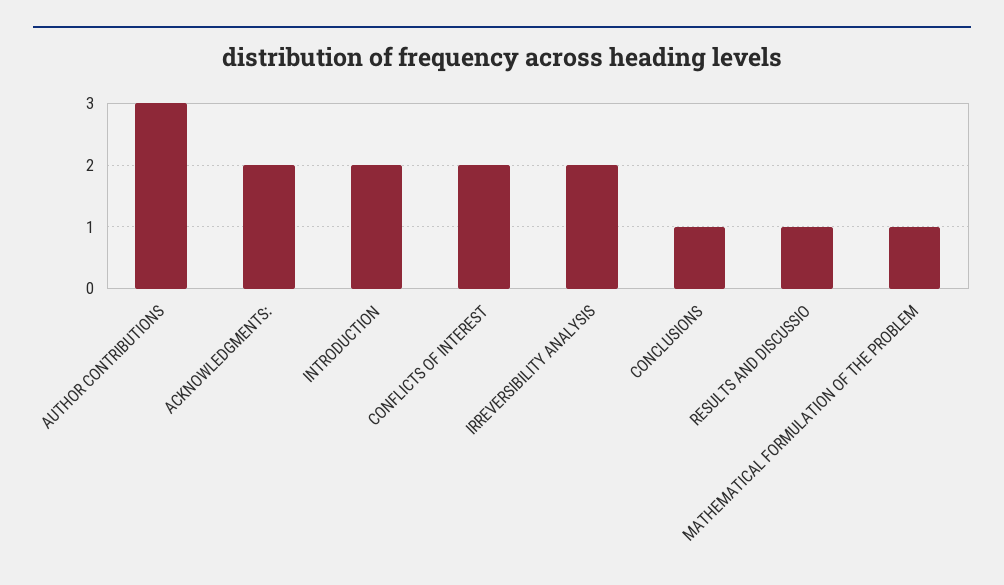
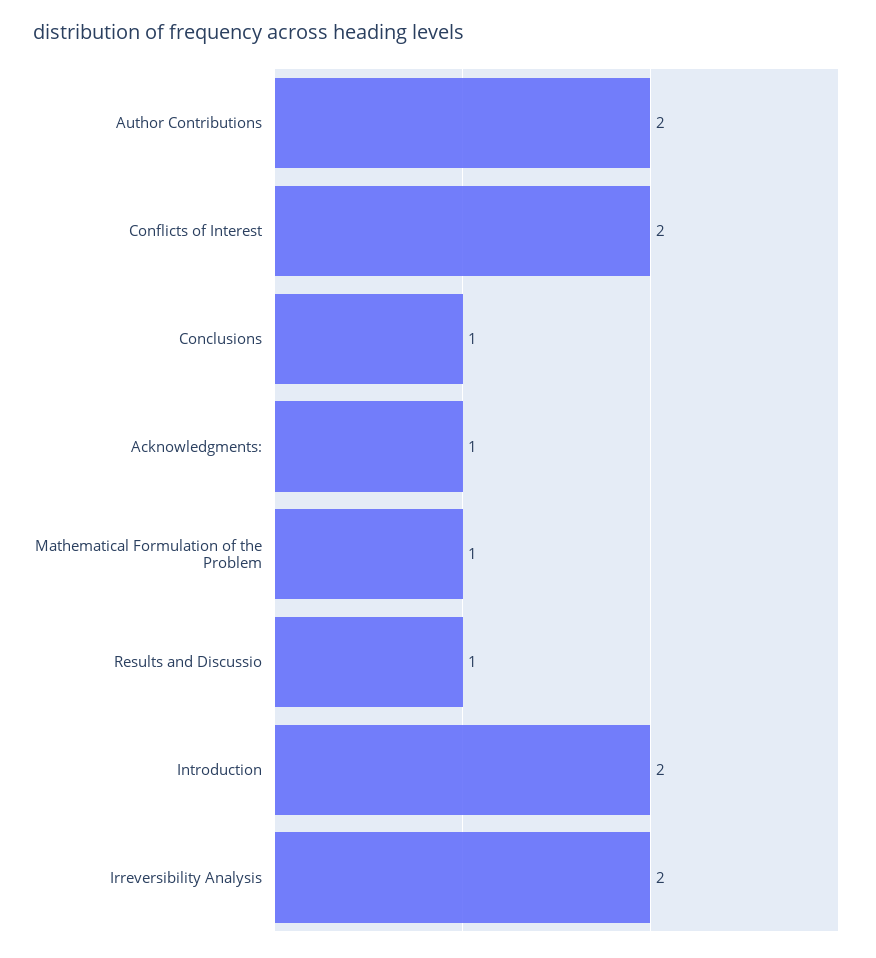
AUTHOR CONTRIBUTIONS: 3 -> 2
ACKNOWLEDGMENTS:: 2 -> 1

